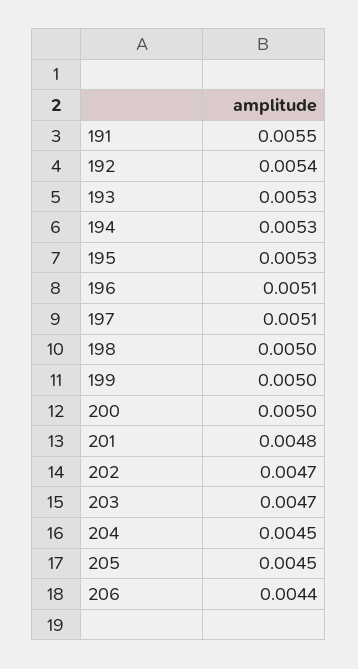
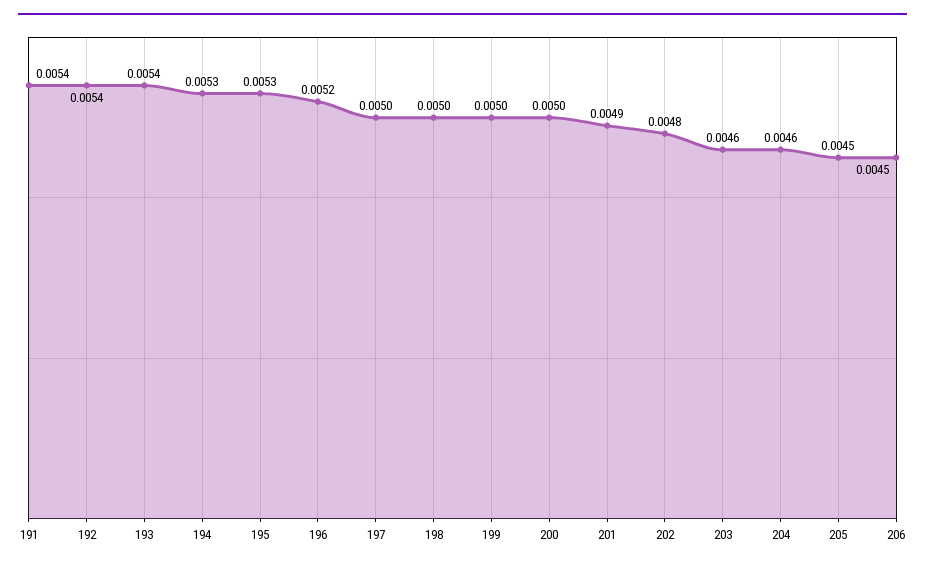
191: 0.0055 -> 0.0054
193: 0.0053 -> 0.0054
196: 0.0051 -> 0.0052
197: 0.0051 -> 0.005
201: 0.0048 -> 0.0049
202: 0.0047 -> 0.0048
203: 0.0047 -> 0.0046
204: 0.0045 -> 0.0046
206: 0.0044 -> 0.0045

